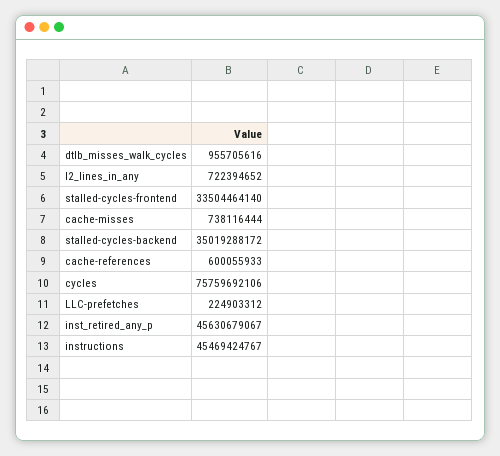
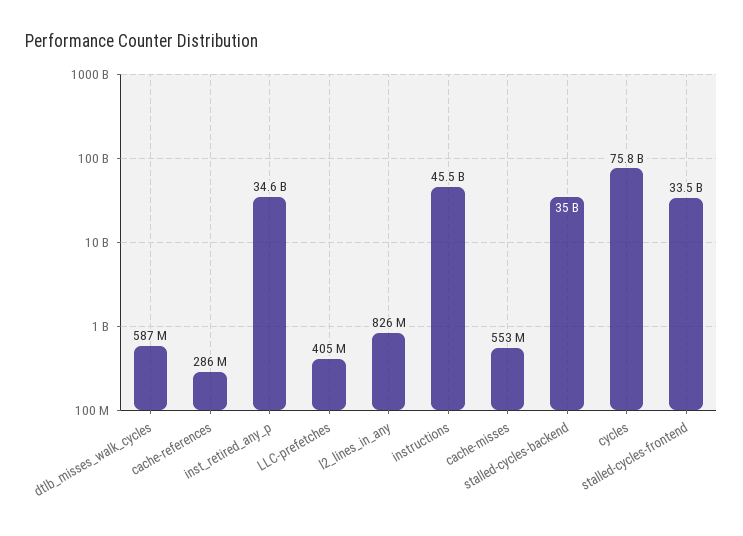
dtlb_misses_walk_cycles: 955705616 -> 587000000
l2_lines_in_any: 722394652 -> 826000000
cache-misses: 738116444 -> 553000000
cache-references: 600055933 -> 286000000
LLC-prefetches: 224903312 -> 405000000
inst_retired_any_p: 45630679067 -> 34600000000

